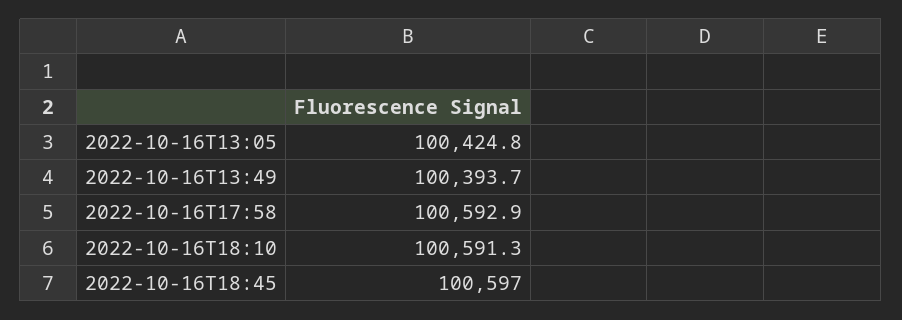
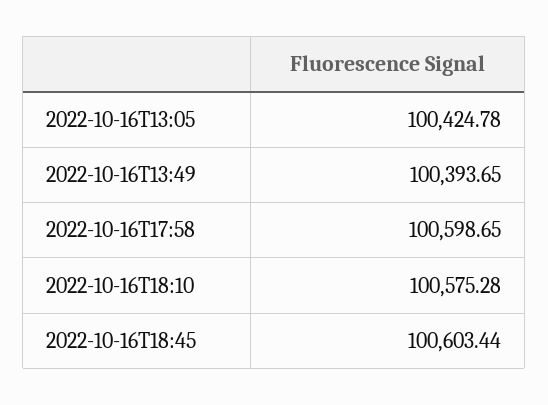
2022-10-16T17:58: 100592.9 -> 100598.65
2022-10-16T18:10: 100591.3 -> 100575.28
2022-10-16T18:45: 100597 -> 100603.44

